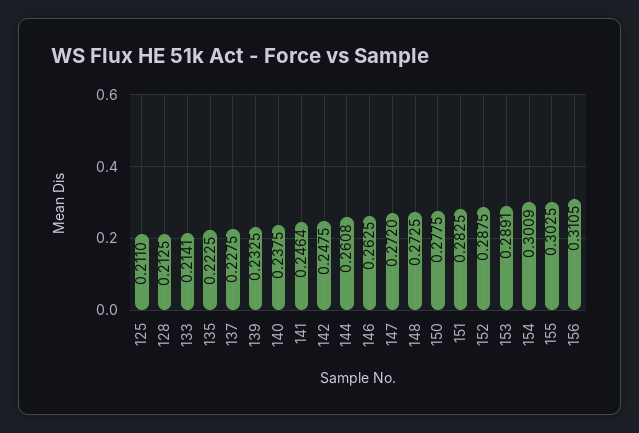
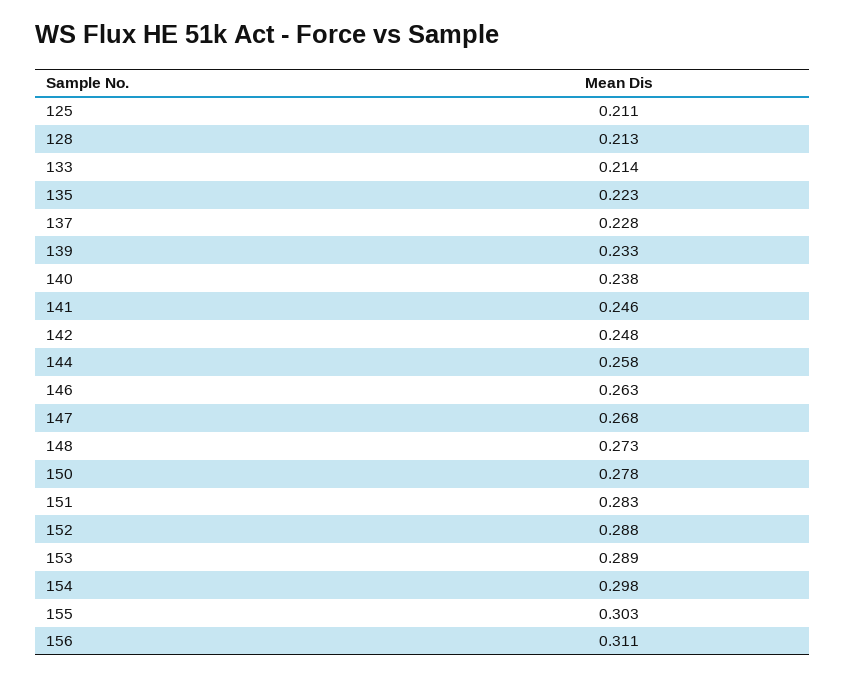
144: 0.2608 -> 0.258
147: 0.272 -> 0.268
154: 0.3009 -> 0.298

